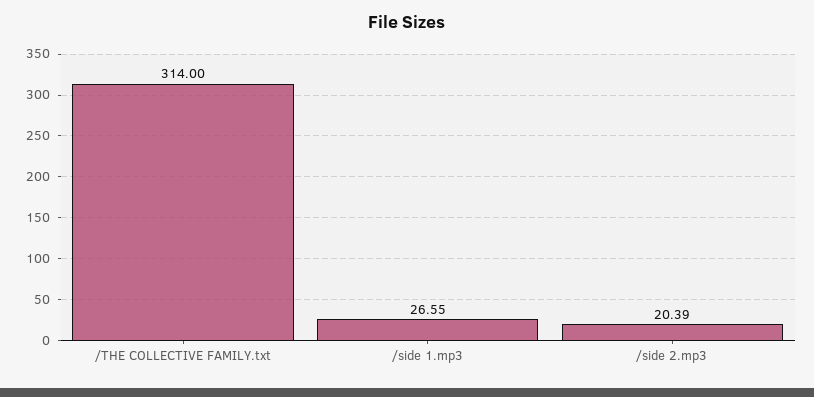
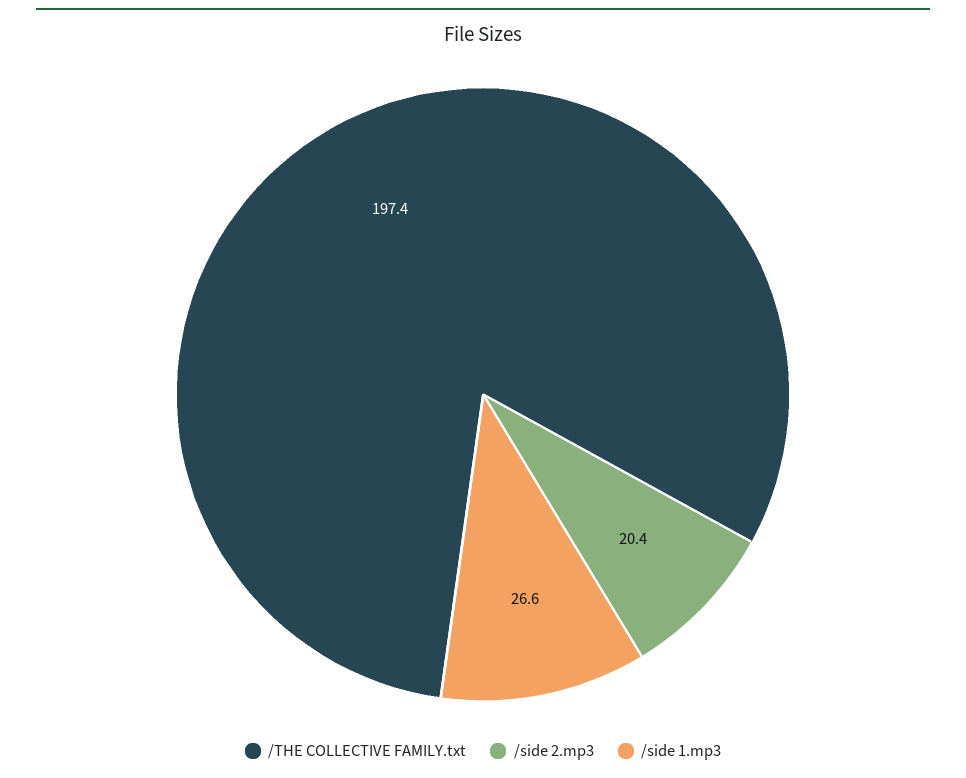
/THE COLLECTIVE FAMILY.txt: 314 -> 197.4

